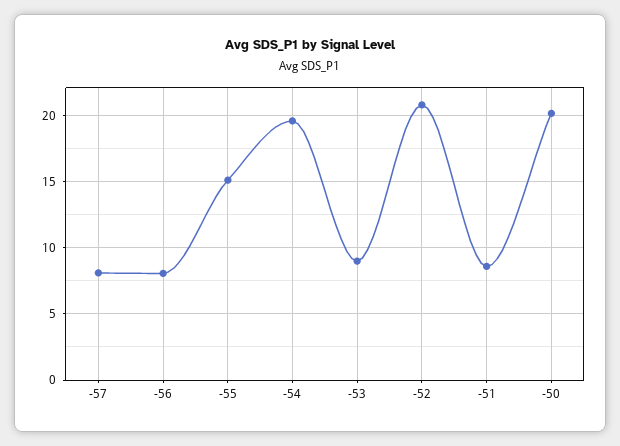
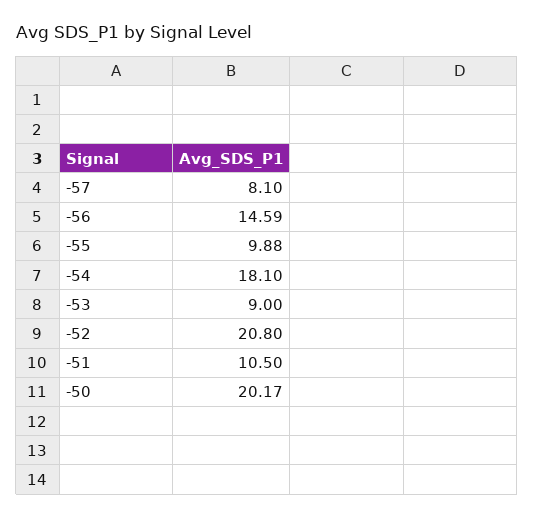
-56: 8 -> 14.59
-55: 15 -> 9.88
-54: 19.5 -> 18.1
-51: 8.5 -> 10.5

